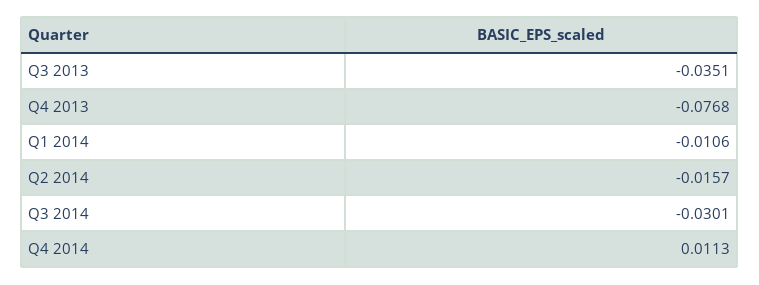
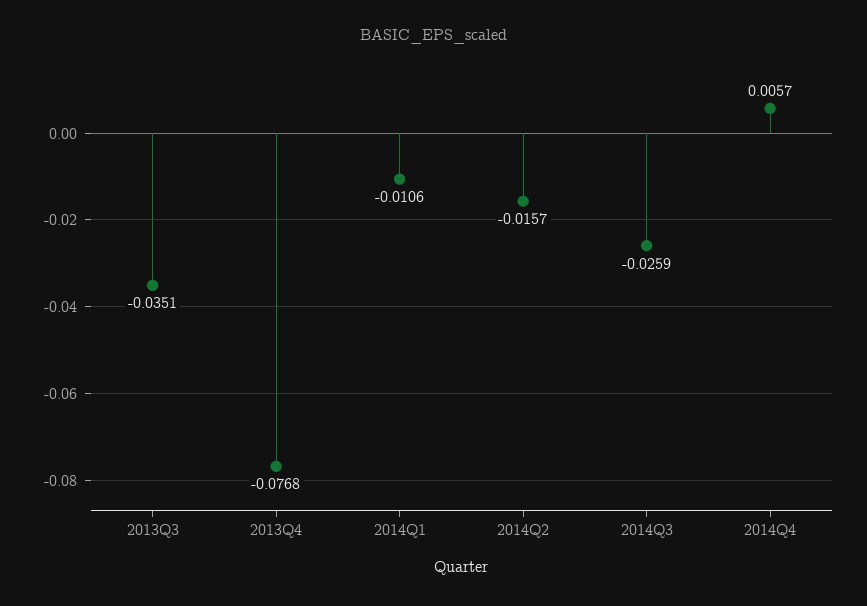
Q3 2014: -0.0301 -> -0.0259
Q4 2014: 0.0113 -> 0.0057

